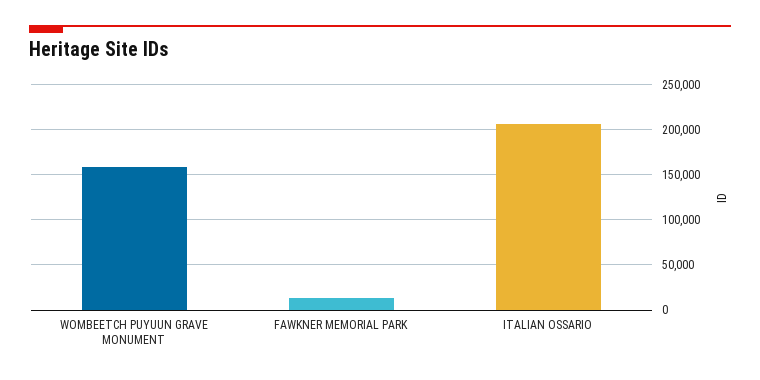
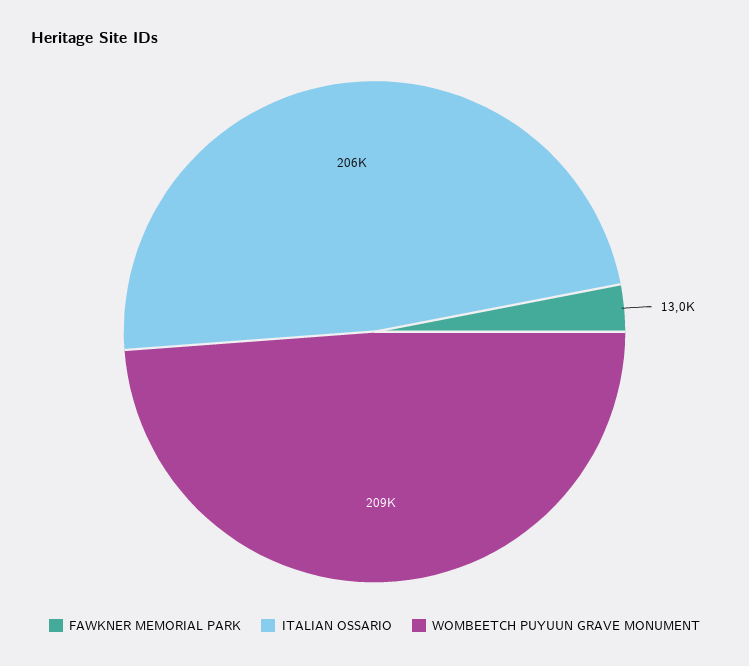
WOMBEETCH PUYUUN GRAVE MONUMENT: 160000 -> 209000

